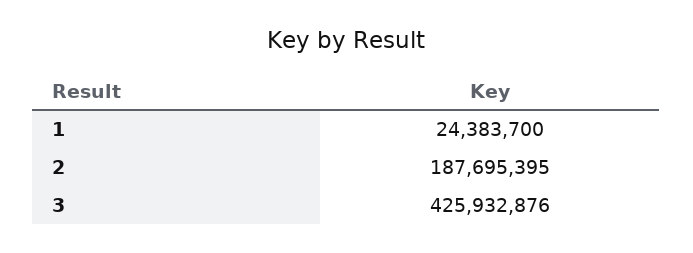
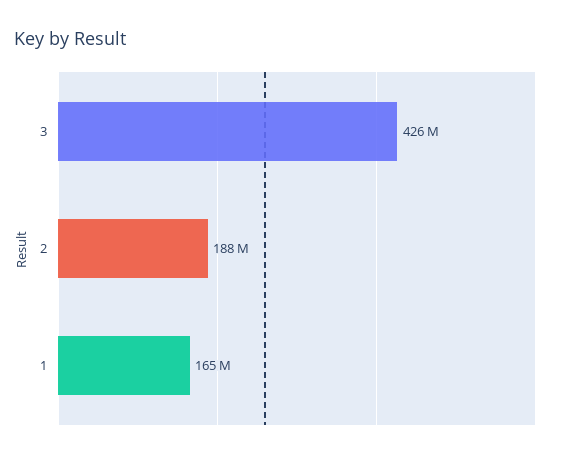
1: 24383700 -> 165000000

